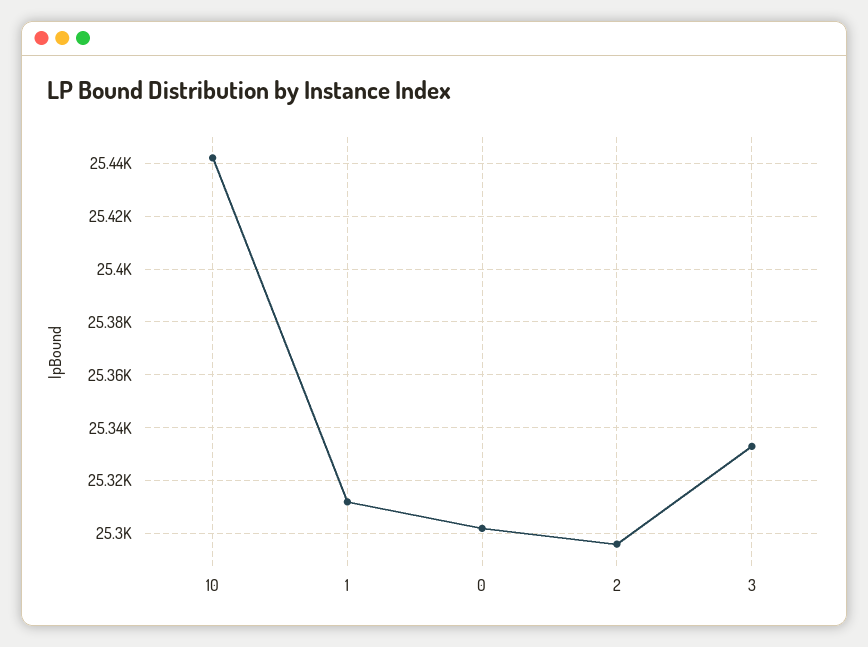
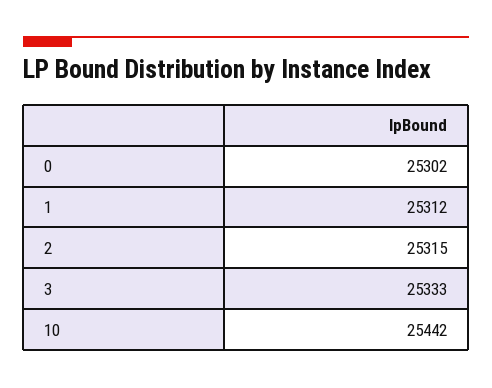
2: 25295 -> 25315

